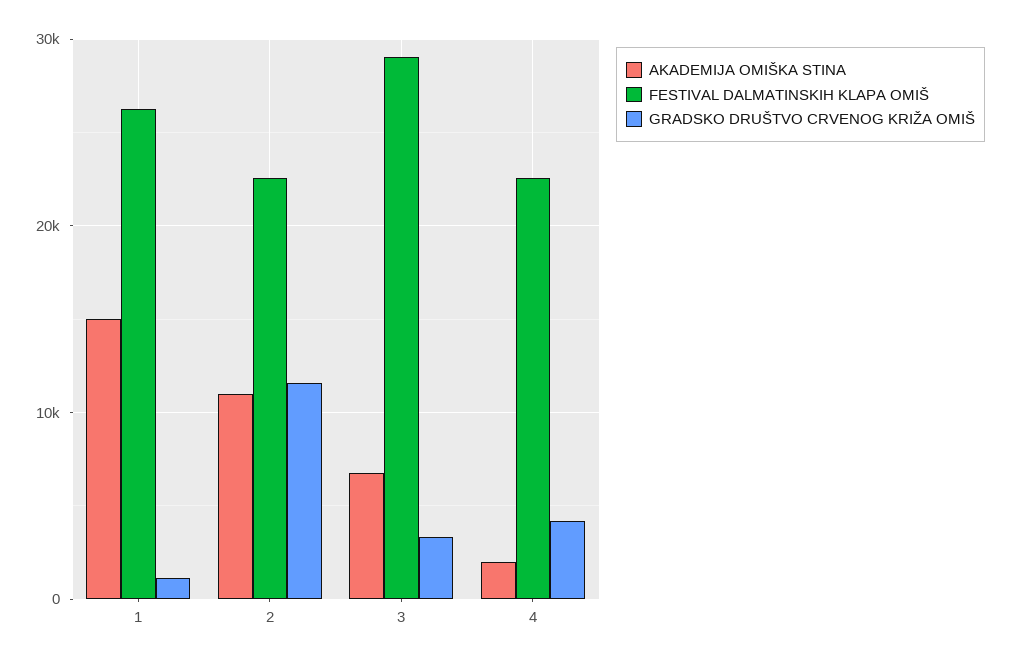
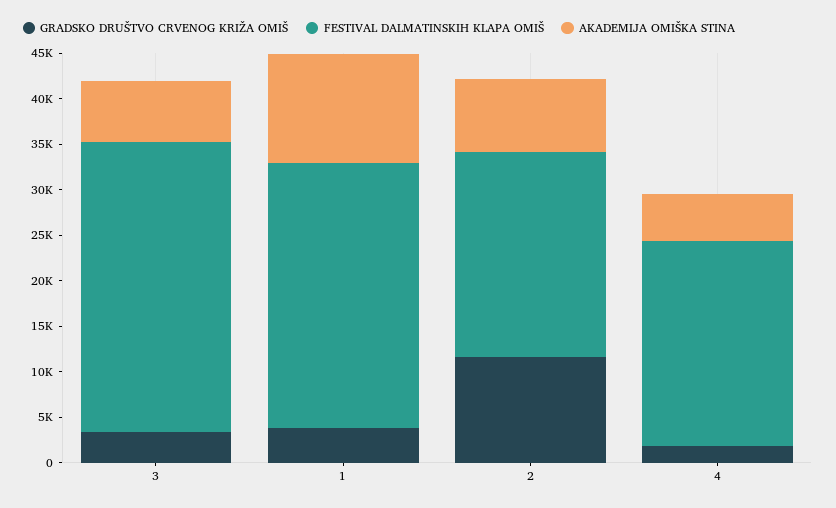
AKADEMIJA OMIŠKA STINA, 1: 15000 -> 12000
FESTIVAL DALMATINSKIH KLAPA OMIŠ, 1: 26000 -> 29000
GRADSKO DRUŠTVO CRVENOG KRIŽA OMIŠ, 1: 1000 -> 4000
AKADEMIJA OMIŠKA STINA, 2: 11000 -> 8000
FESTIVAL DALMATINSKIH KLAPA OMIŠ, 3: 29000 -> 32000
AKADEMIJA OMIŠKA STINA, 4: 2000 -> 5000
GRADSKO DRUŠTVO CRVENOG KRIŽA OMIŠ, 4: 4000 -> 2000

